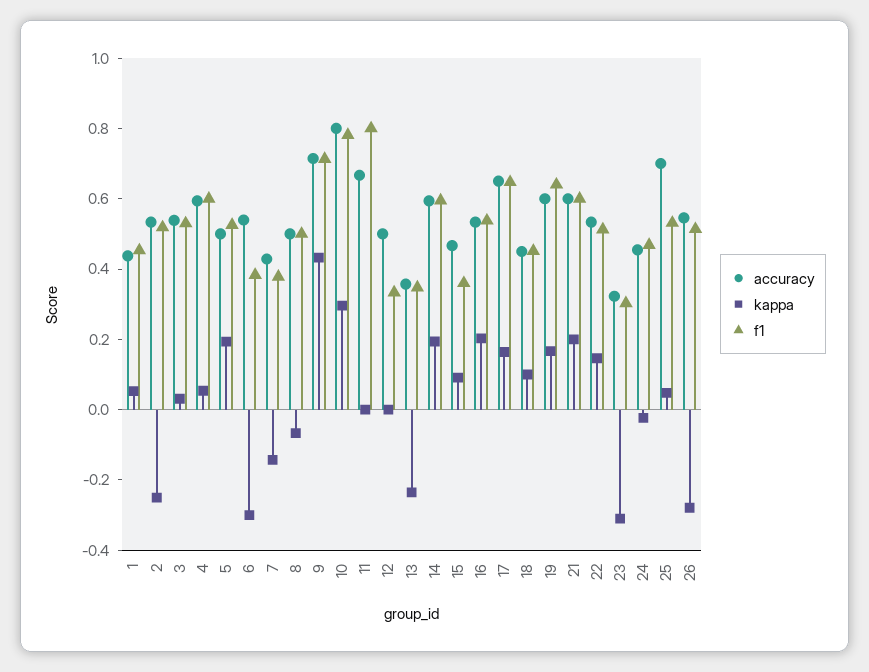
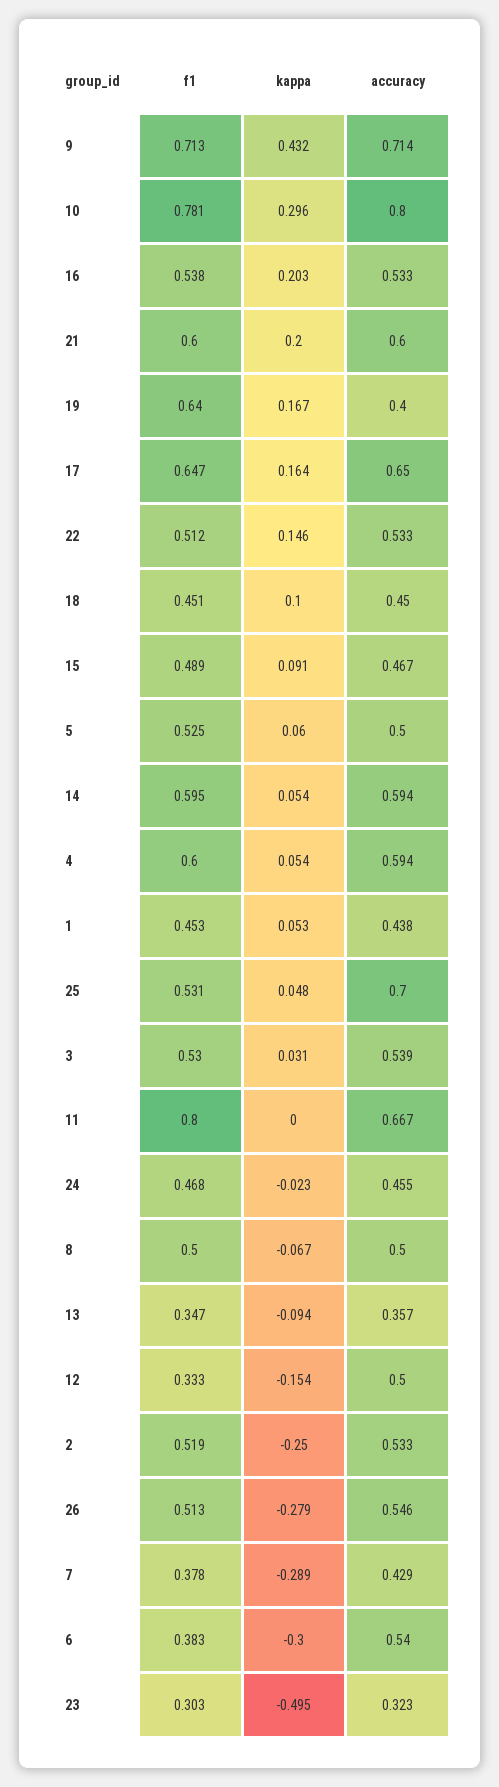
kappa, 5: 0.2 -> 0.06
kappa, 7: -0.15 -> -0.289
kappa, 12: 0 -> -0.154
kappa, 13: -0.25 -> -0.094
kappa, 14: 0.2 -> 0.054
f1, 15: 0.35 -> 0.489
accuracy, 19: 0.6 -> 0.4
kappa, 23: -0.3 -> -0.495

